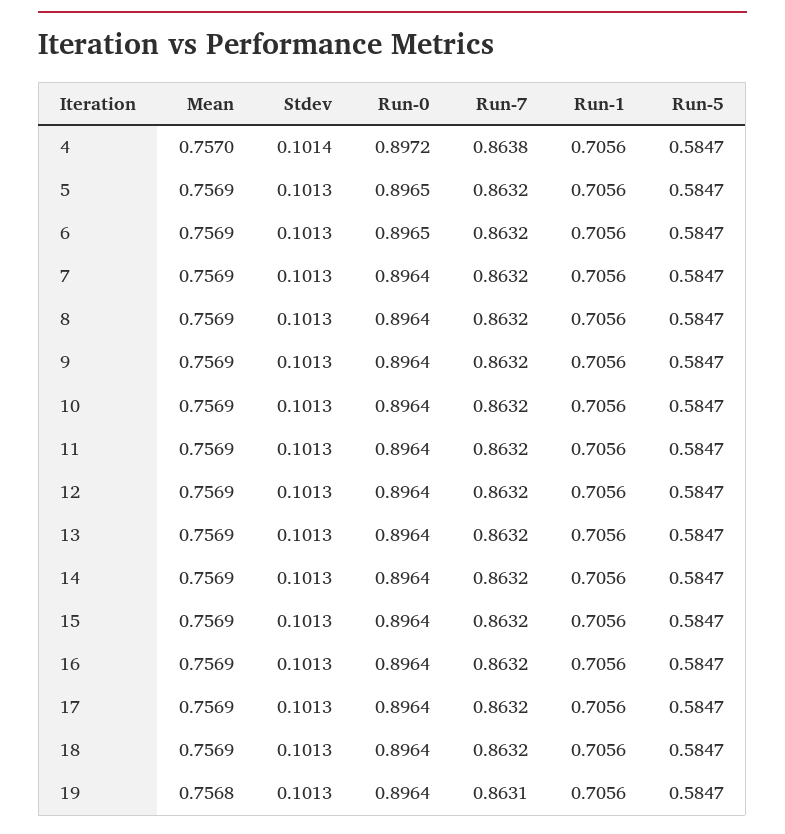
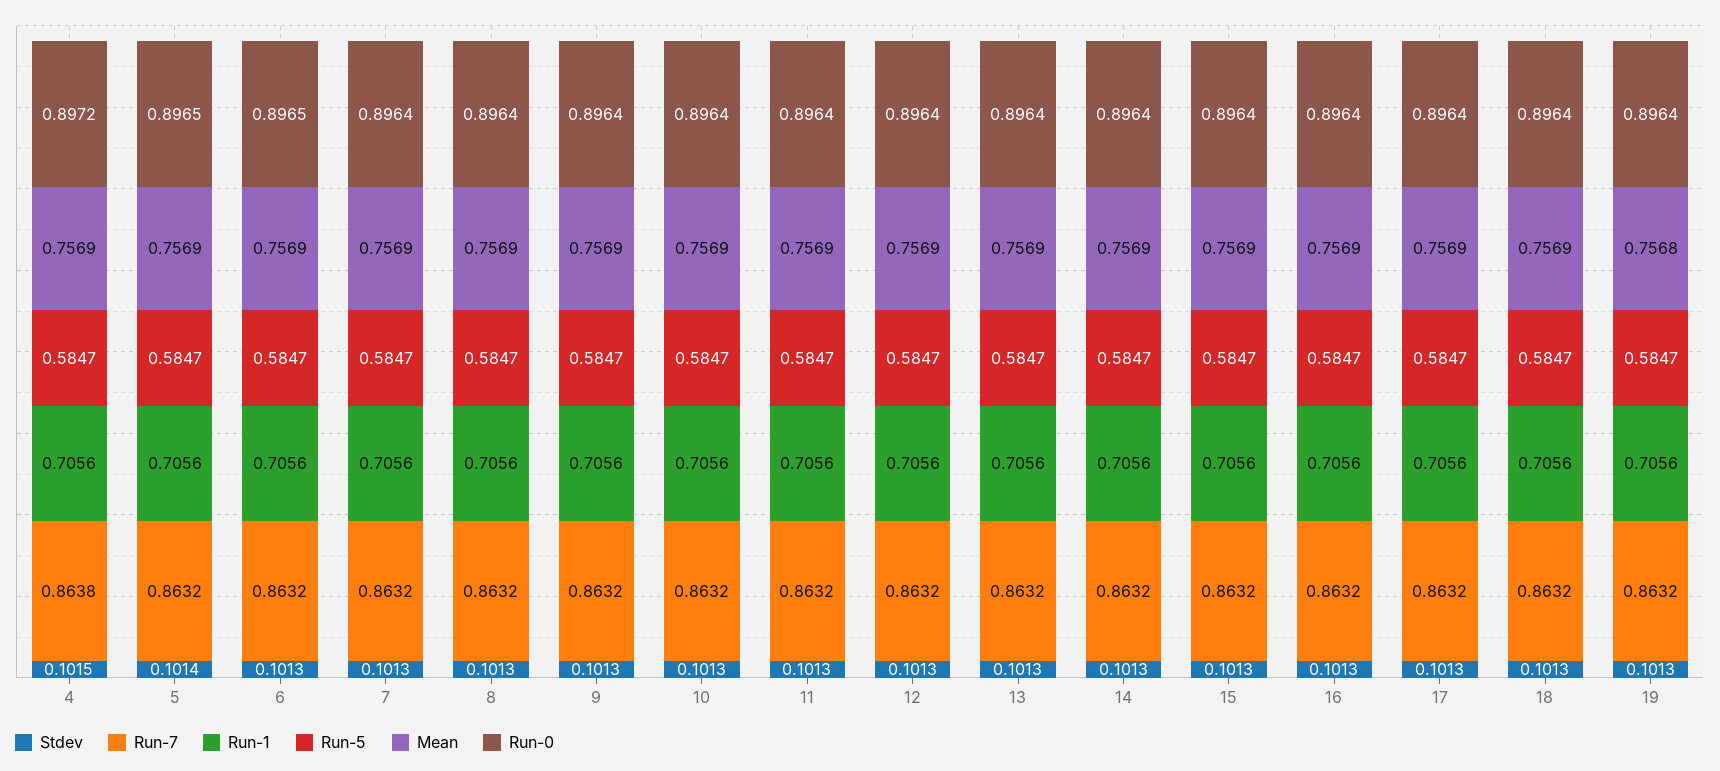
Mean, 4: 0.757 -> 0.7569
Stdev, 4: 0.1014 -> 0.1015
Stdev, 5: 0.1013 -> 0.1014
Run-7, 19: 0.8631 -> 0.8632

